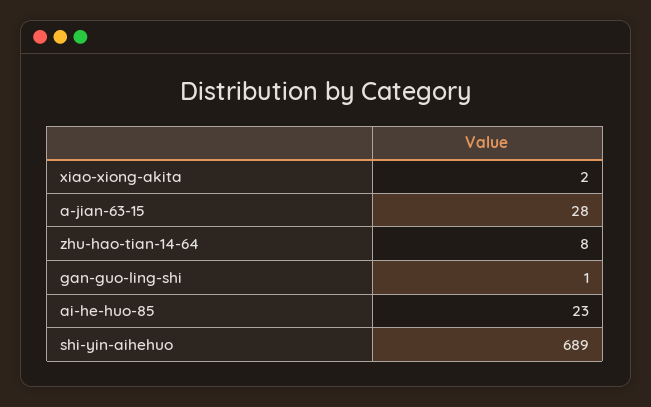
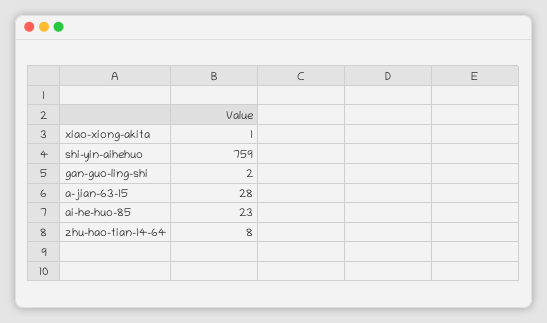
xiao-xiong-akita: 2 -> 1
gan-guo-ling-shi: 1 -> 2
shi-yin-aihehuo: 689 -> 759

